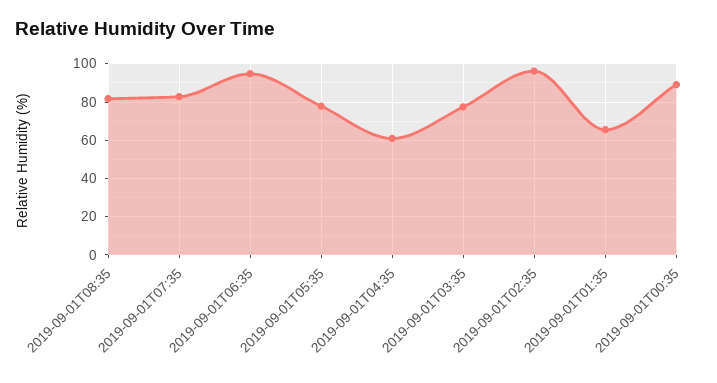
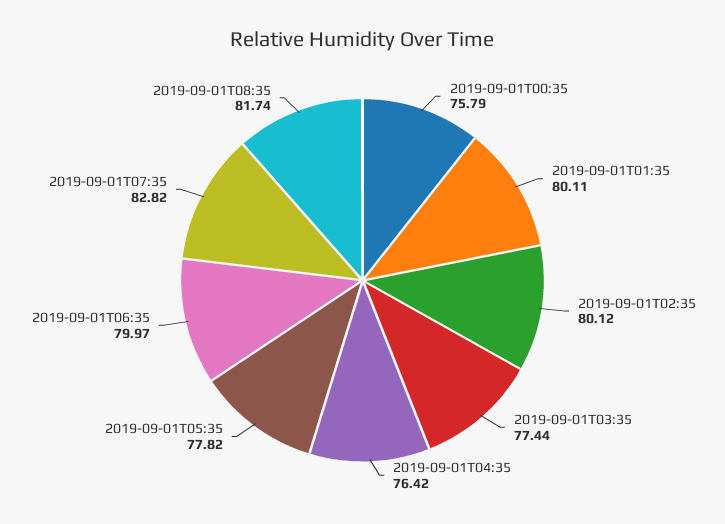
2019-09-01T06:35: 95 -> 79.97
2019-09-01T04:35: 60 -> 76.42
2019-09-01T02:35: 95 -> 80.12
2019-09-01T01:35: 65 -> 80.11
2019-09-01T00:35: 90 -> 75.79

